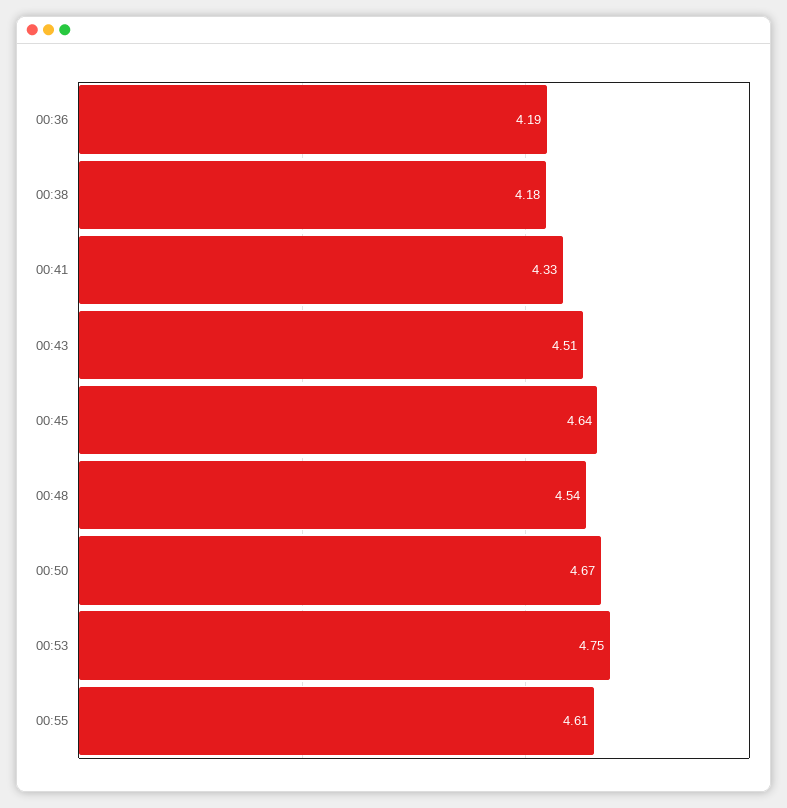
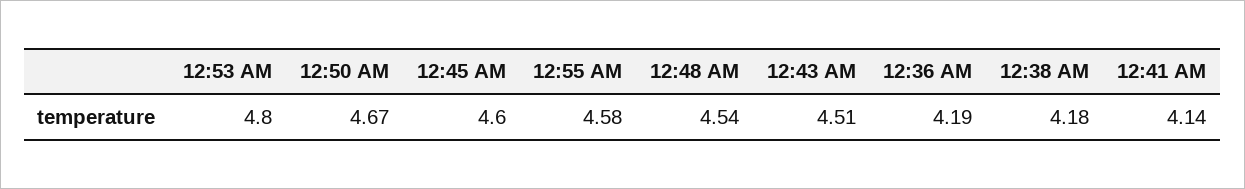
00:41: 4.33 -> 4.14
00:45: 4.64 -> 4.6
00:53: 4.75 -> 4.8
00:55: 4.61 -> 4.58

